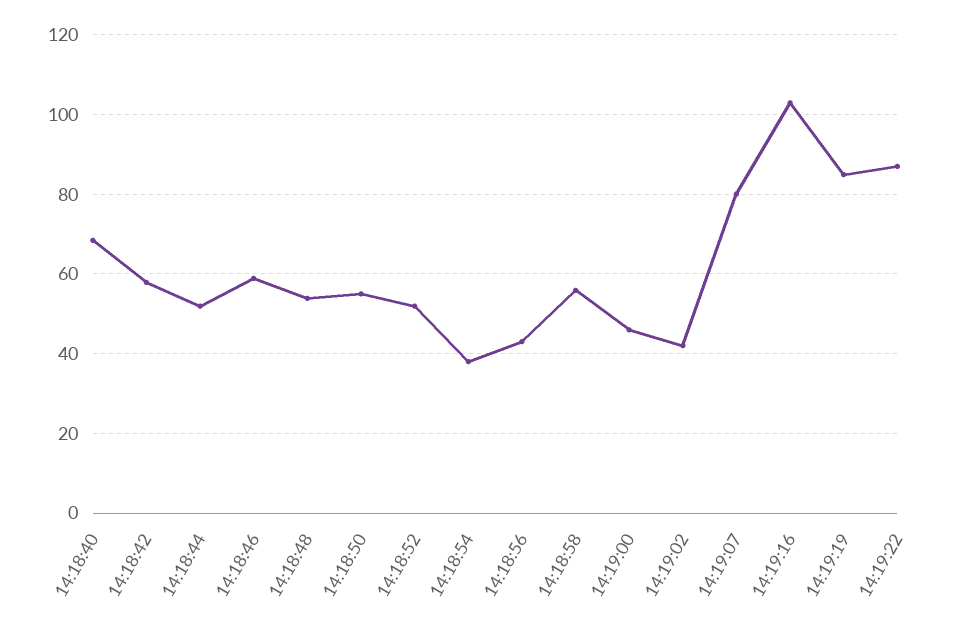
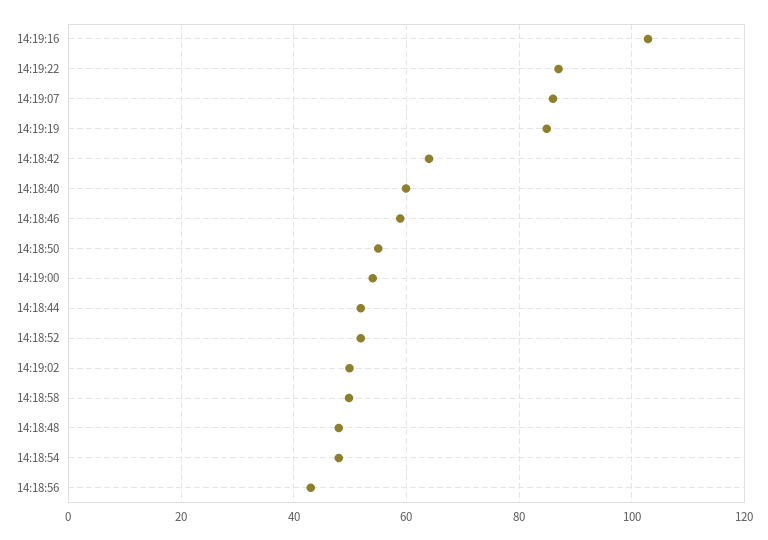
14:18:40: 68 -> 60
14:18:42: 58 -> 64
14:18:48: 54 -> 48
14:18:54: 38 -> 48
14:18:58: 56 -> 50
14:19:00: 46 -> 54
14:19:02: 42 -> 50
14:19:07: 80 -> 86

